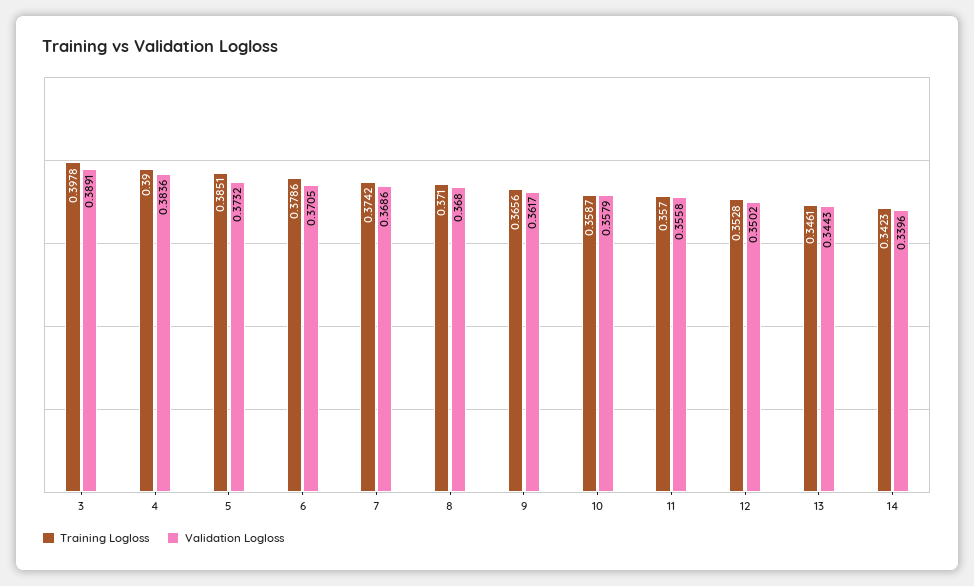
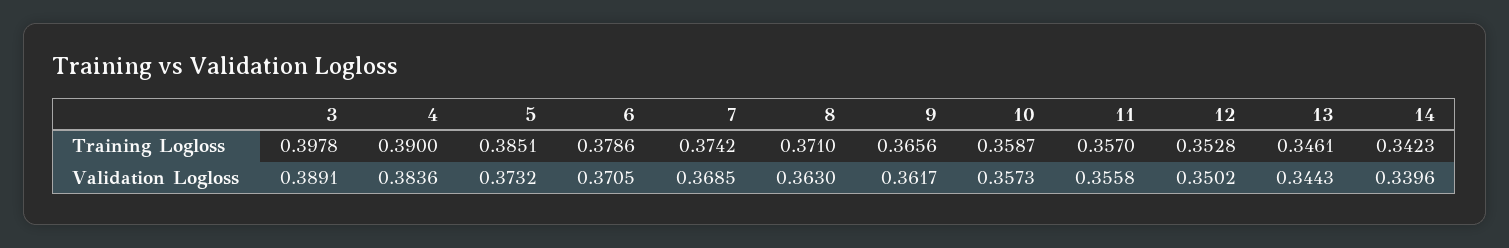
Validation Logloss, 7: 0.3686 -> 0.3685
Validation Logloss, 8: 0.368 -> 0.363
Validation Logloss, 10: 0.3579 -> 0.3573

